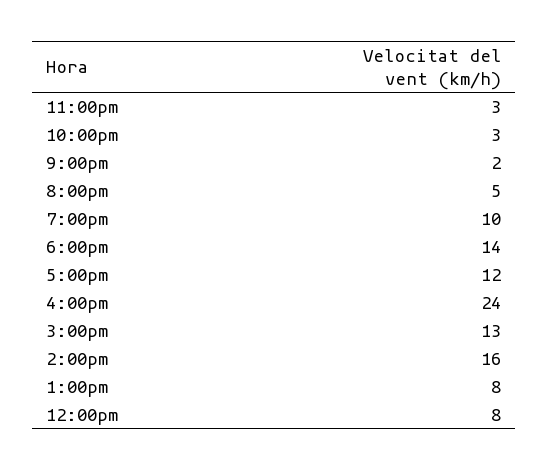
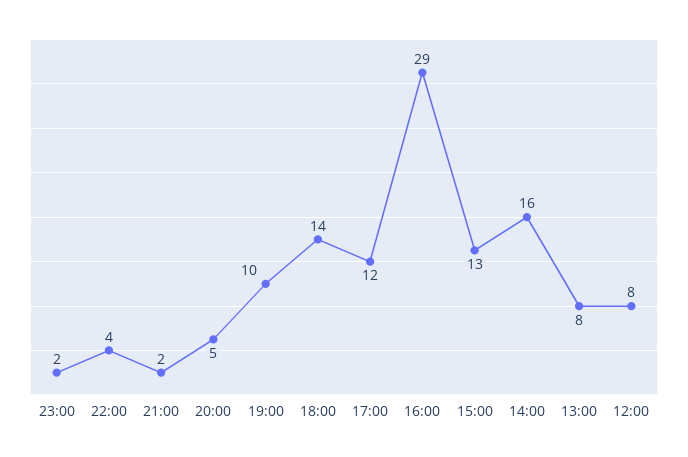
11:00pm: 3 -> 2
10:00pm: 3 -> 4
4:00pm: 24 -> 29

